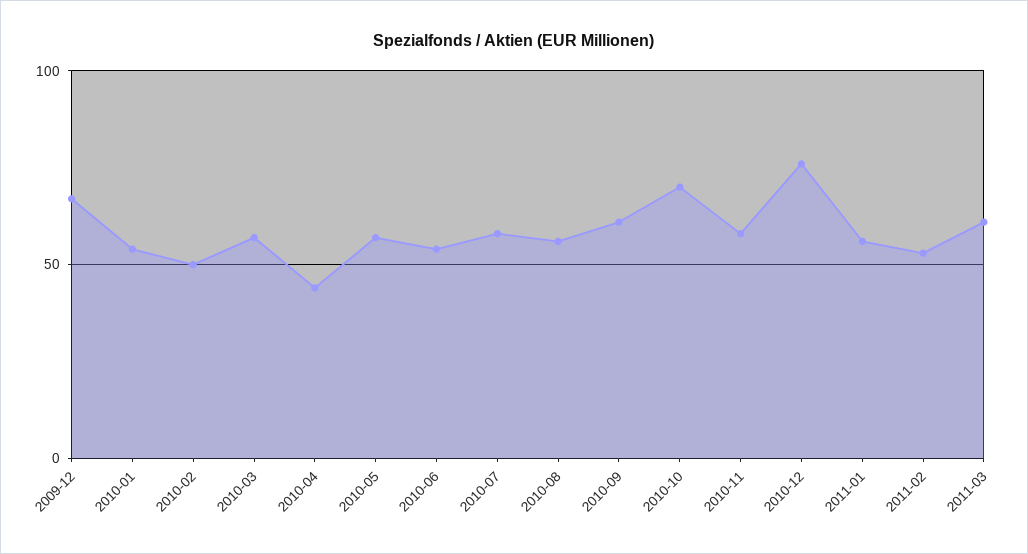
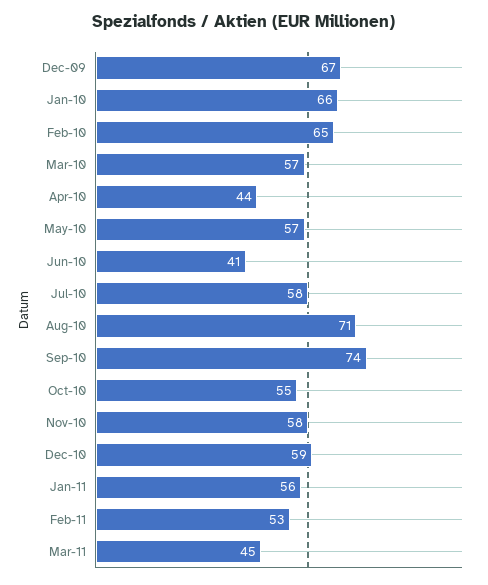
2010-01: 55 -> 66
2010-02: 50 -> 65
2010-06: 55 -> 41
2010-08: 55 -> 71
2010-09: 60 -> 74
2010-10: 70 -> 55
2010-12: 75 -> 59
2011-03: 60 -> 45

